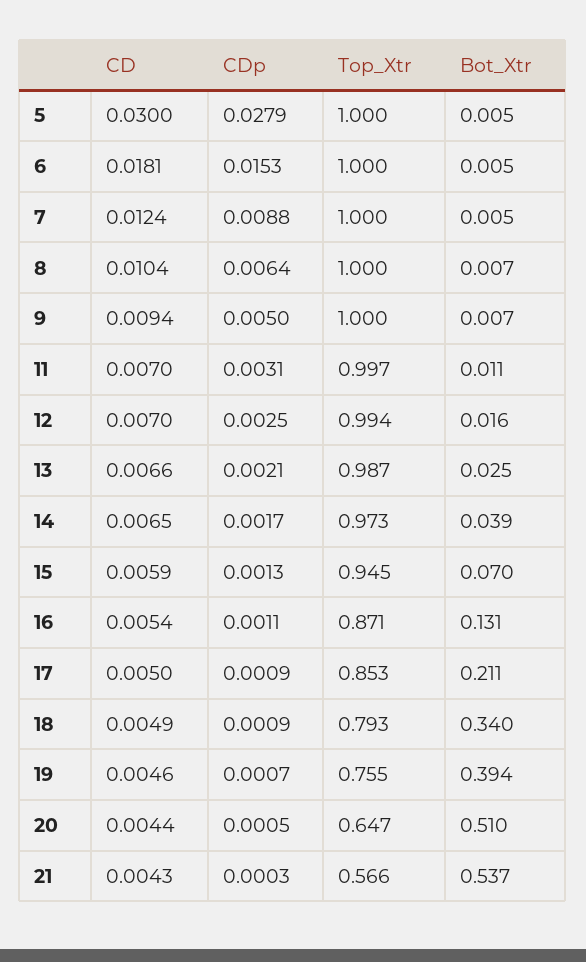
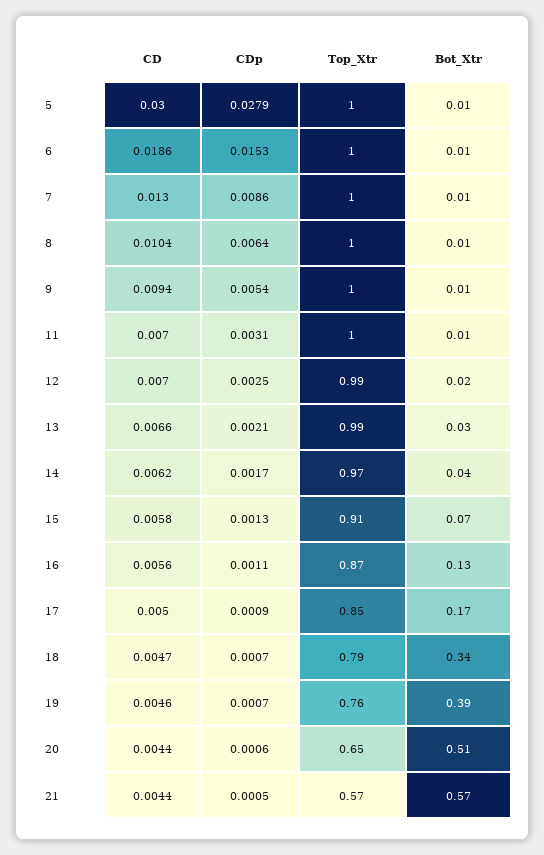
CD, 6: 0.0181 -> 0.0186
CD, 7: 0.0124 -> 0.013
CDp, 7: 0.0088 -> 0.0086
CDp, 9: 0.005 -> 0.0054
CD, 14: 0.0065 -> 0.0062
CD, 15: 0.0059 -> 0.0058
Top_Xtr, 15: 0.945 -> 0.91
CD, 16: 0.0054 -> 0.0056
Bot_Xtr, 17: 0.211 -> 0.17
CD, 18: 0.0049 -> 0.0047
CDp, 18: 0.0009 -> 0.0007
CDp, 20: 0.0005 -> 0.0006
CD, 21: 0.0043 -> 0.0044
CDp, 21: 0.0003 -> 0.0005
Bot_Xtr, 21: 0.537 -> 0.57

